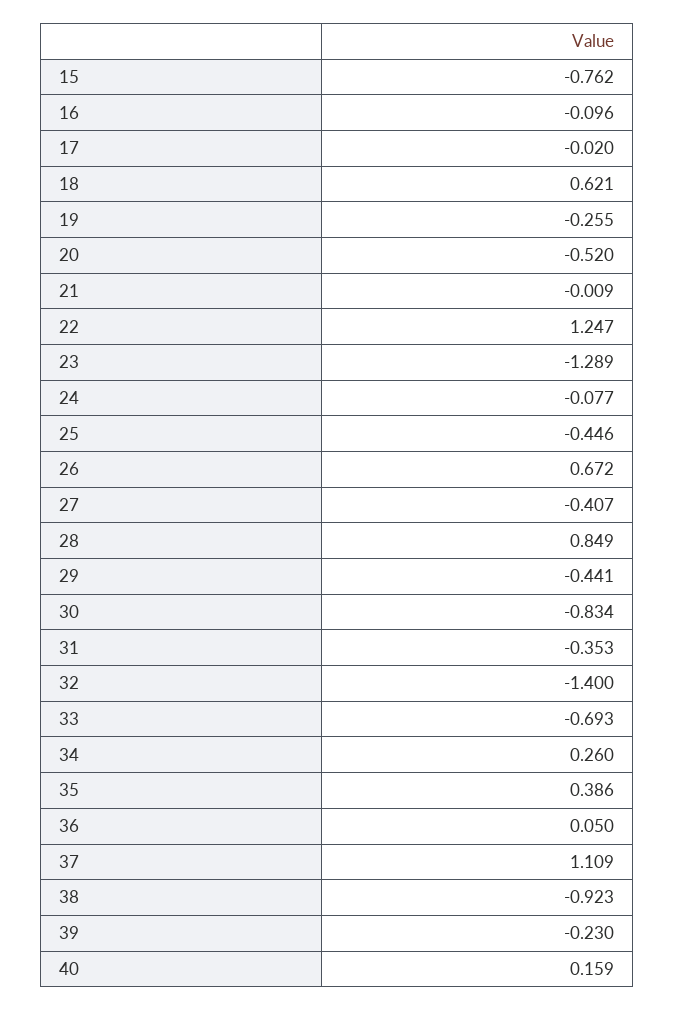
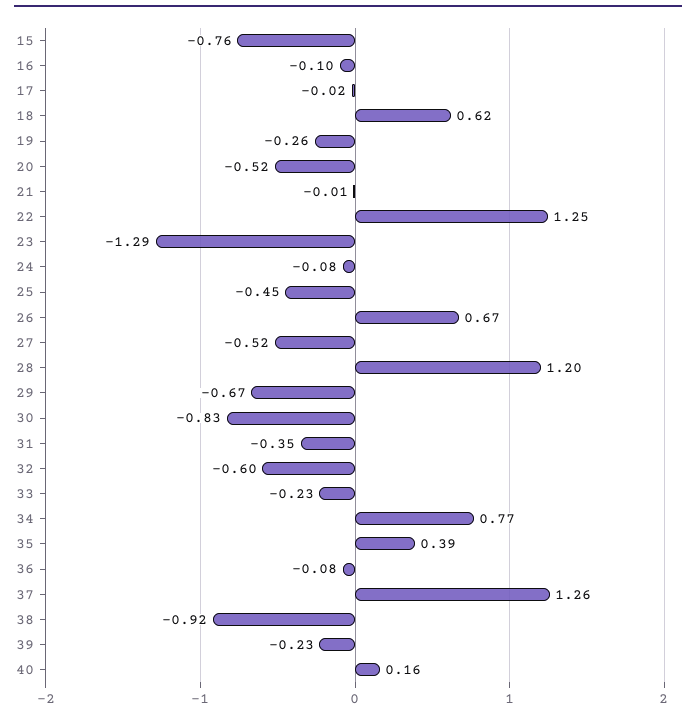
27: -0.407 -> -0.52
28: 0.849 -> 1.2
29: -0.441 -> -0.67
32: -1.4 -> -0.6
33: -0.693 -> -0.23
34: 0.26 -> 0.77
36: 0.05 -> -0.08
37: 1.109 -> 1.26

